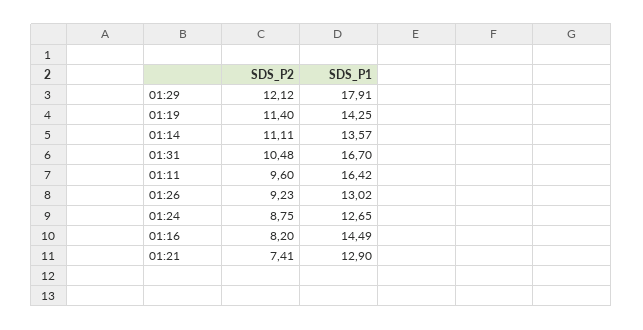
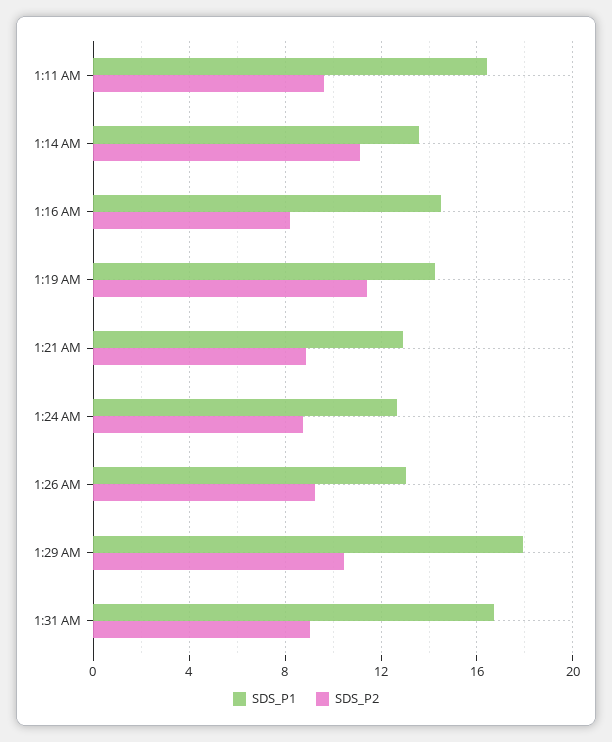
SDS_P2, 01:29: 12.12 -> 10.5
SDS_P2, 01:31: 10.48 -> 9
SDS_P2, 01:21: 7.41 -> 9

